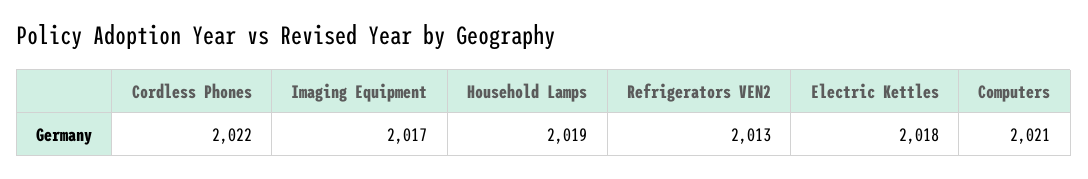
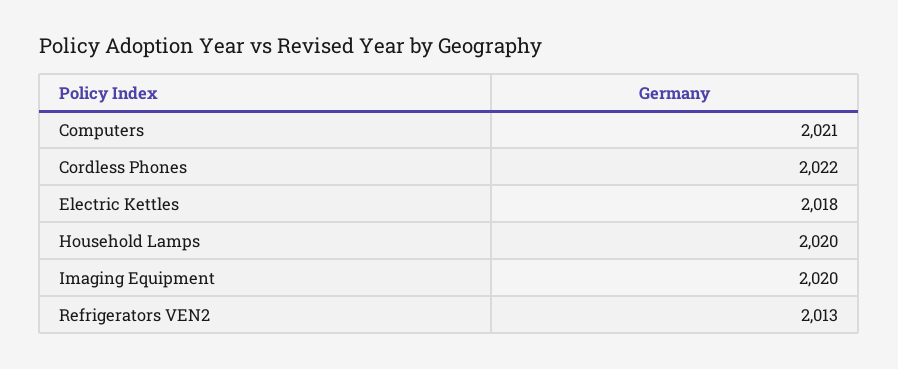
Imaging Equipment: 2017 -> 2020
Household Lamps: 2019 -> 2020

